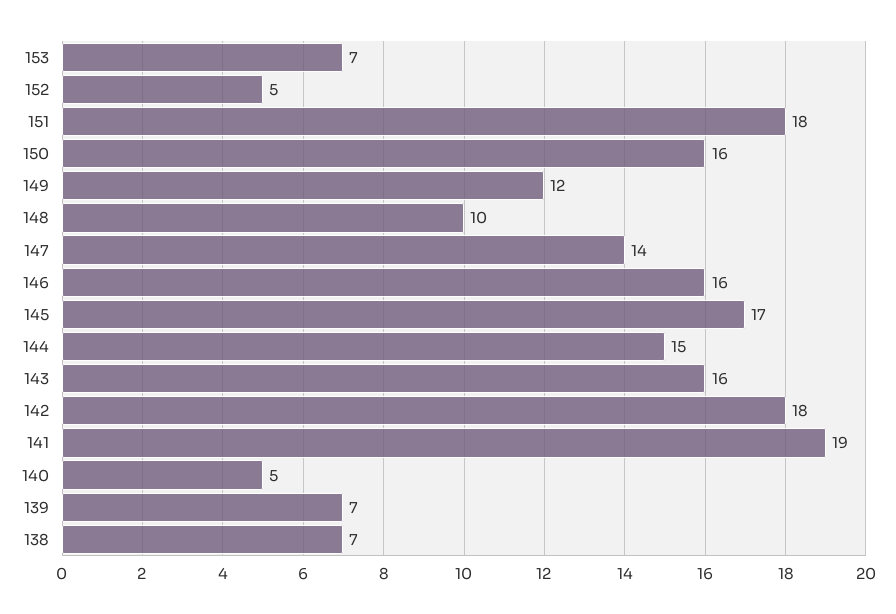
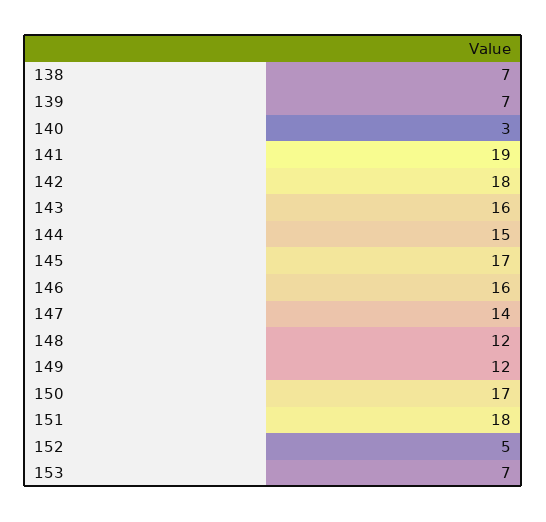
150: 16 -> 17
148: 10 -> 12
140: 5 -> 3

